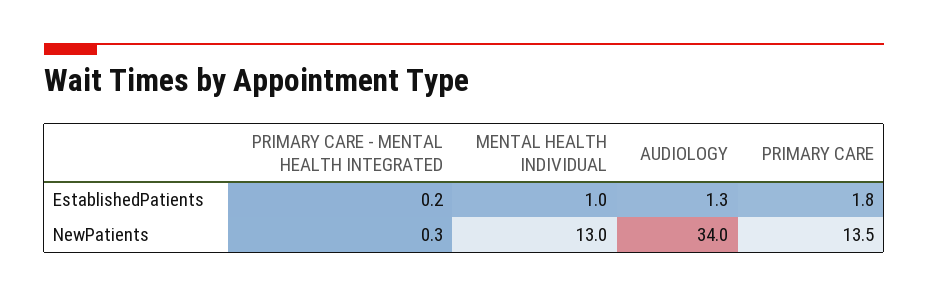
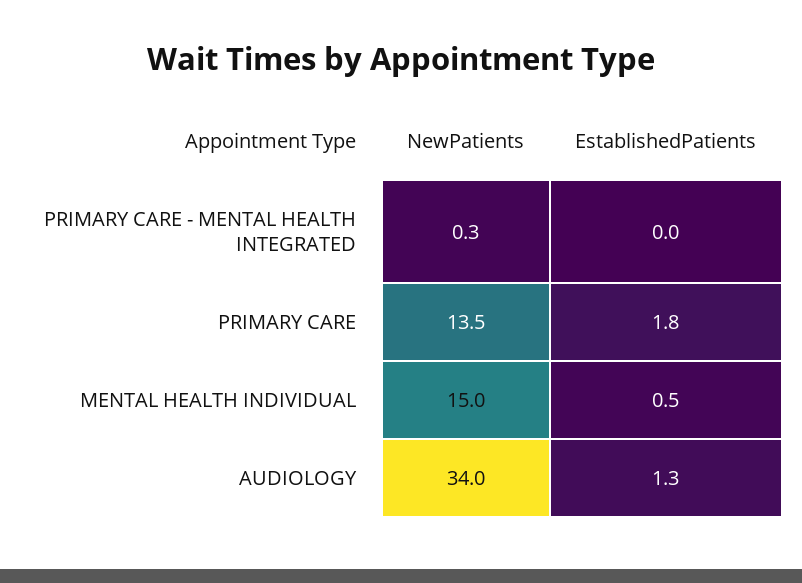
PRIMARY CARE - MENTAL HEALTH INTEGRATED, EstablishedPatients: 0.2 -> 0
MENTAL HEALTH INDIVIDUAL, EstablishedPatients: 1 -> 0.5
MENTAL HEALTH INDIVIDUAL, NewPatients: 13 -> 15

